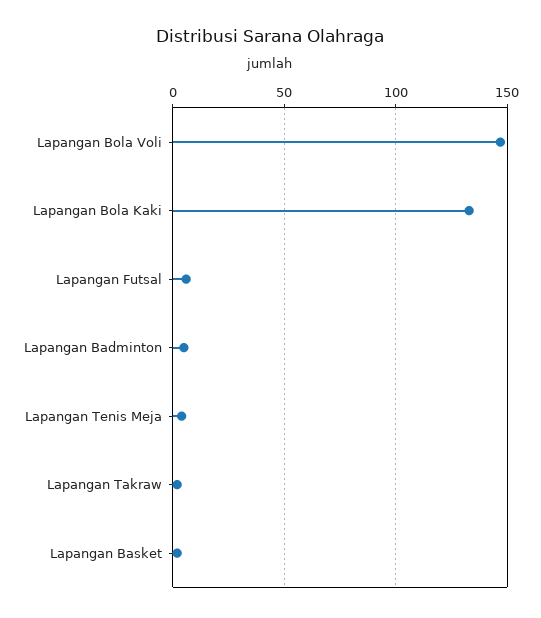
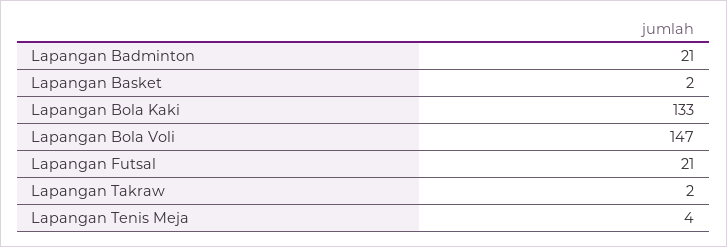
Lapangan Futsal: 5 -> 21
Lapangan Badminton: 5 -> 21

